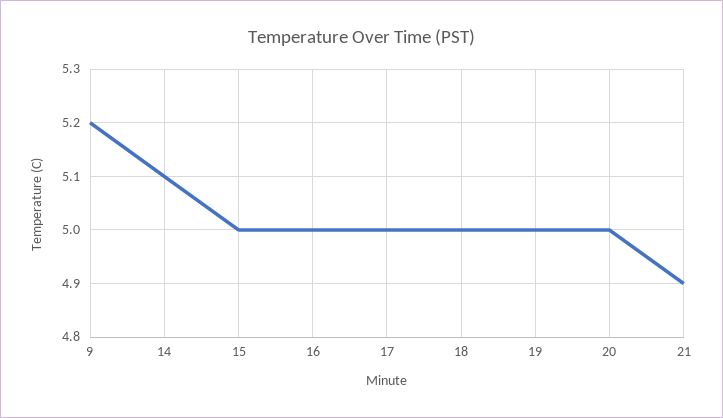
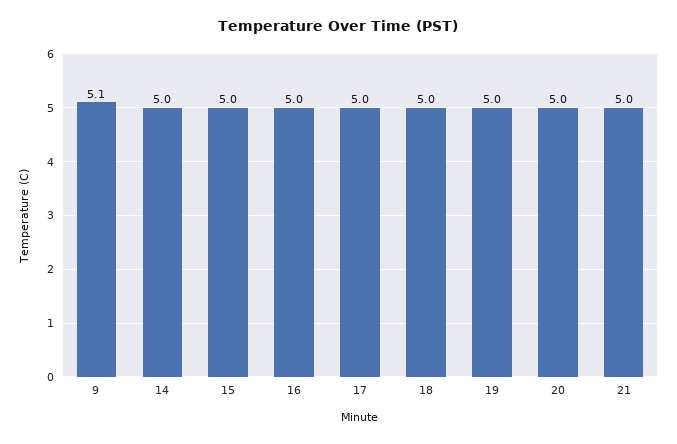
9: 5.2 -> 5.1
14: 5.1 -> 5
21: 4.9 -> 5

